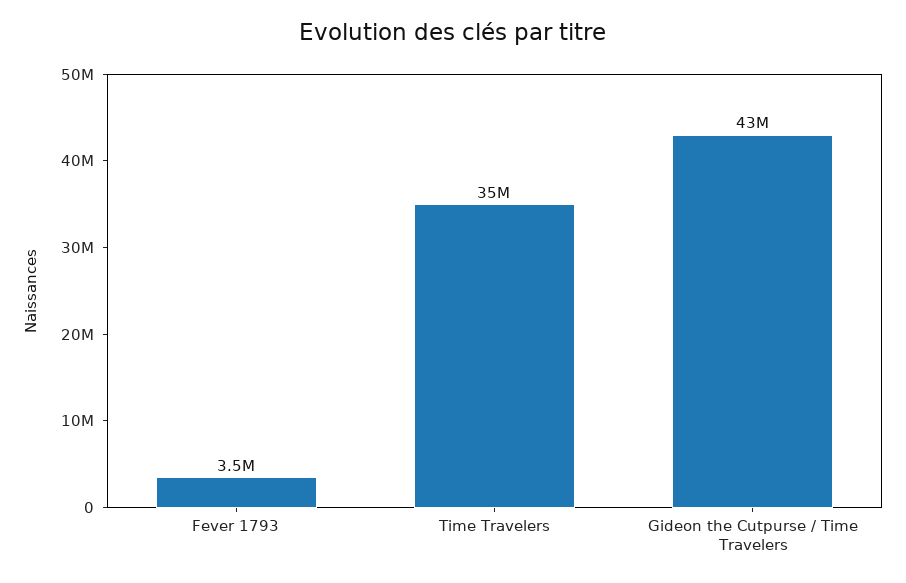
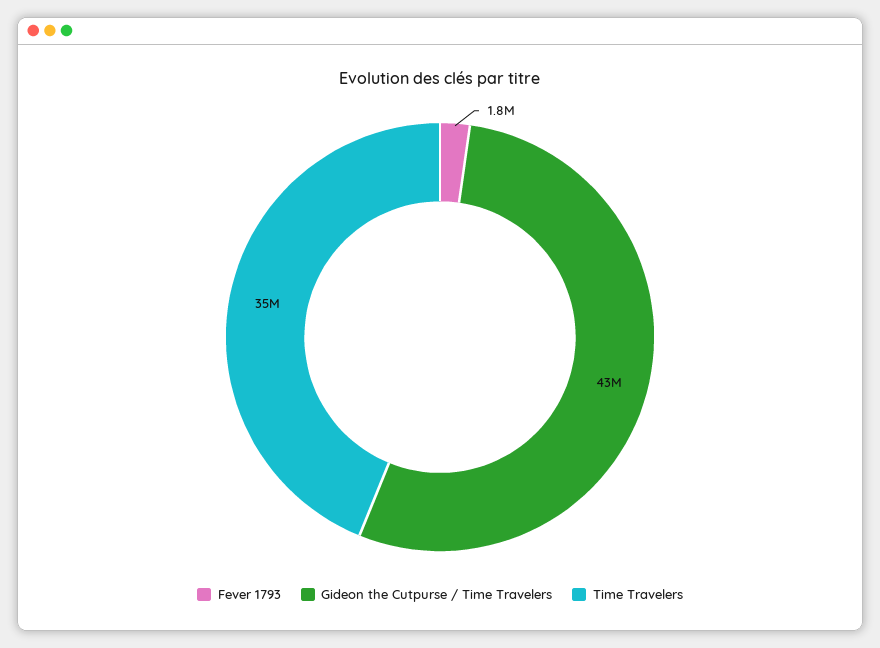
Fever 1793: 3500000 -> 1800000

